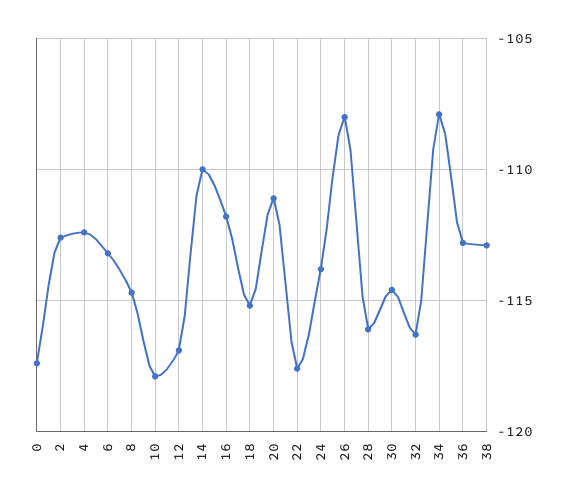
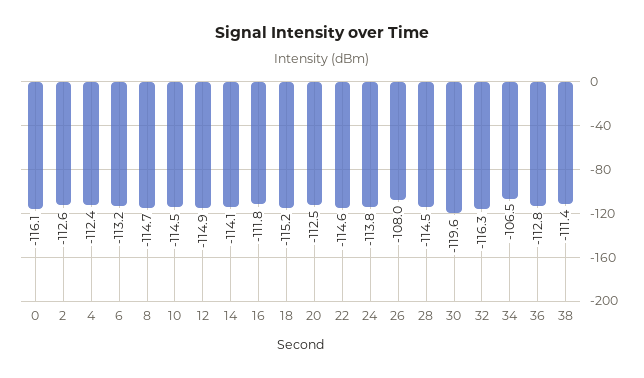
0: -117.5 -> -116.1
10: -118 -> -114.5
12: -117 -> -114.9
14: -110 -> -114.1
20: -111 -> -112.5
22: -117.5 -> -114.6
28: -116 -> -114.5
30: -114.5 -> -119.6
34: -108 -> -106.5
38: -113 -> -111.4

